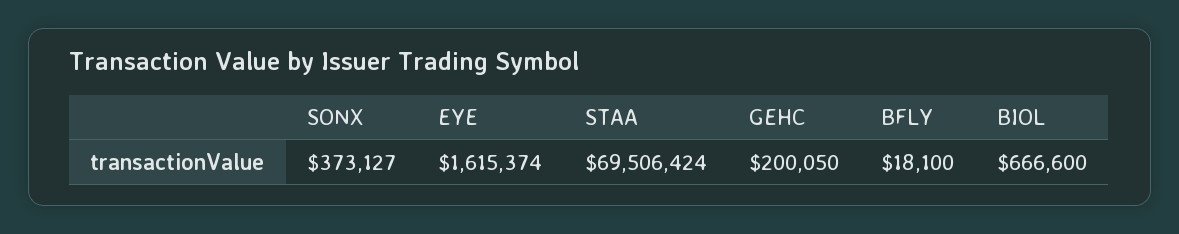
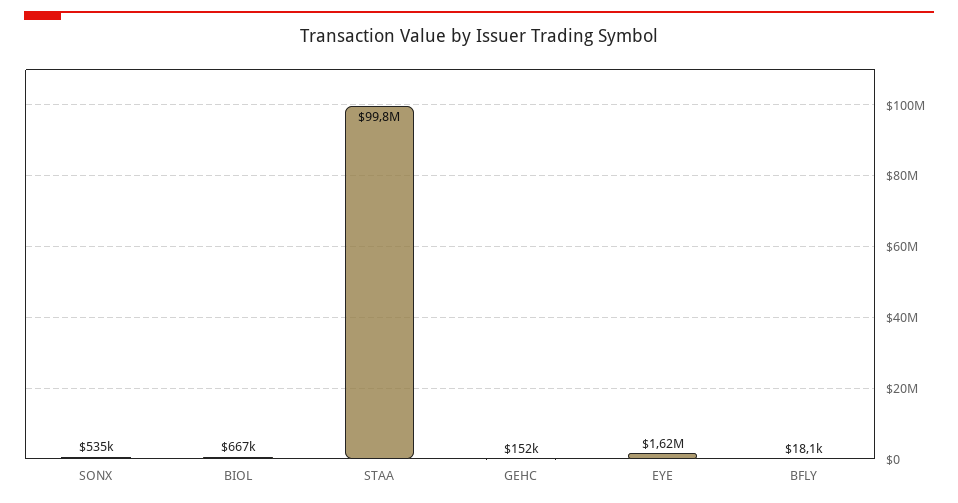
SONX: 373127 -> 535000
STAA: 69506424 -> 99800000
GEHC: 200050 -> 152000

